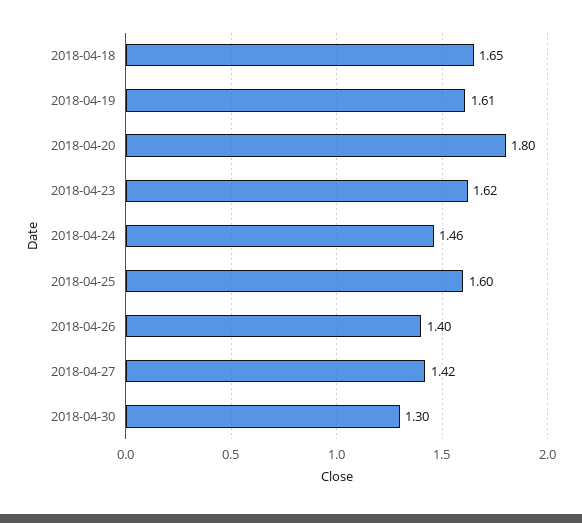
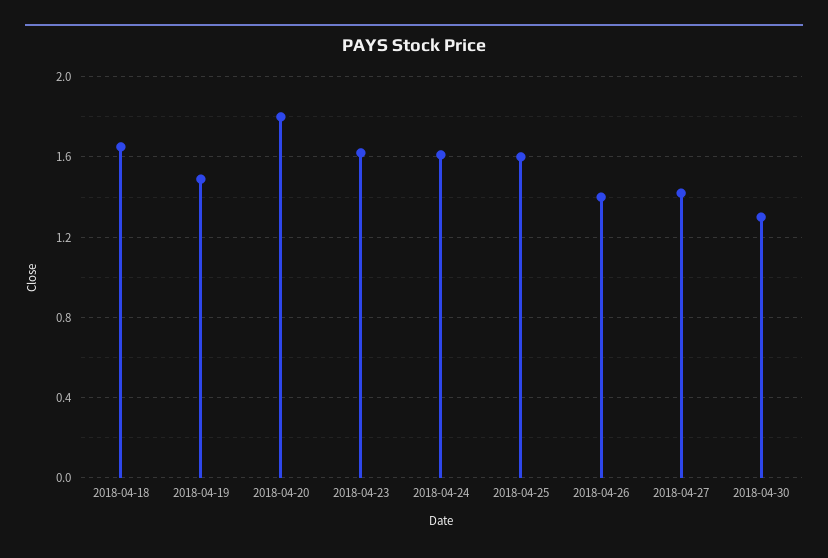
2018-04-19: 1.61 -> 1.5
2018-04-24: 1.46 -> 1.6

